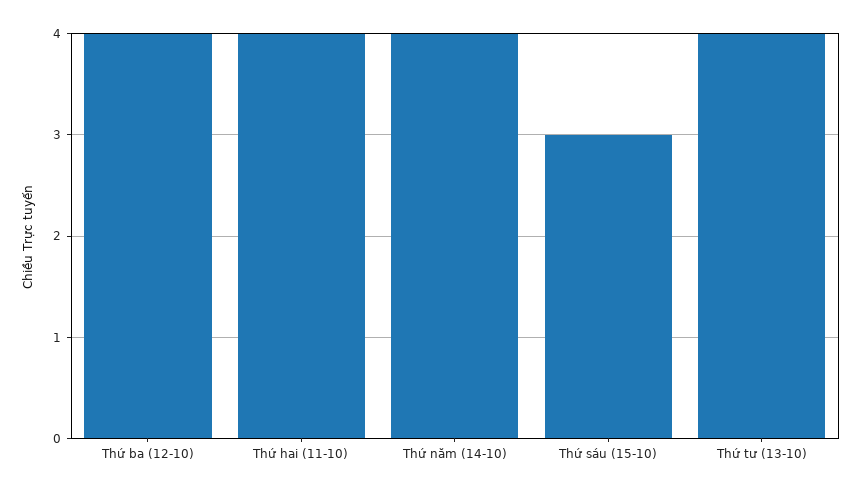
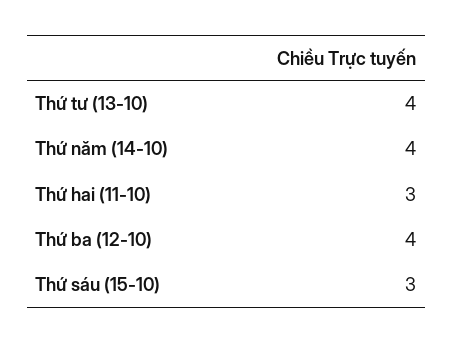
Thứ hai (11-10): 4 -> 3

